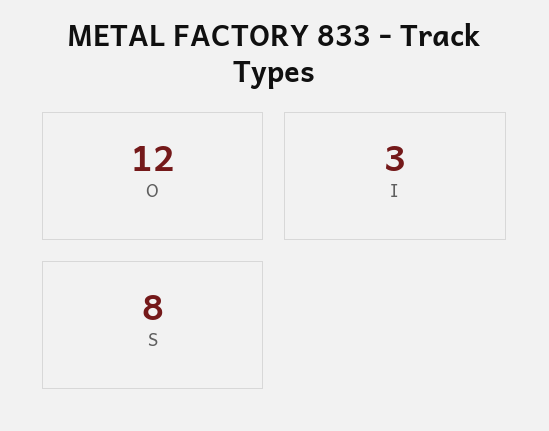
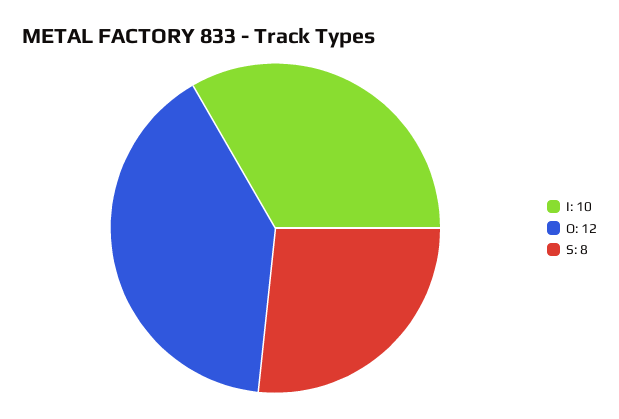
I: 3 -> 10

